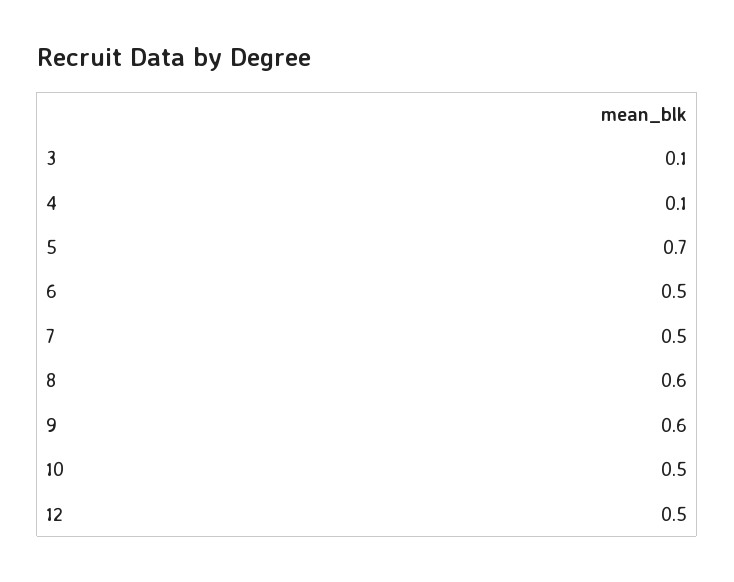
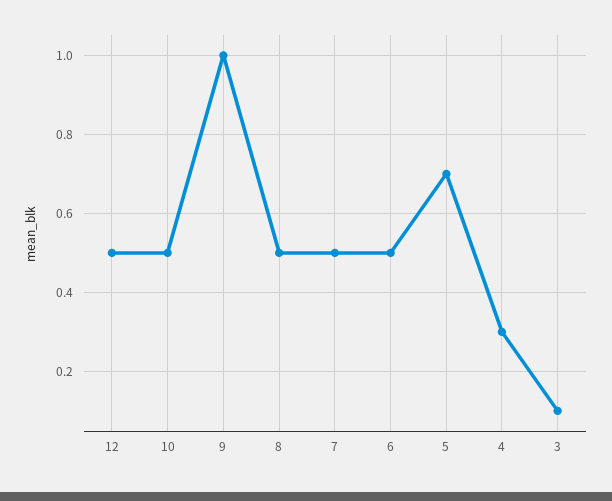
4: 0.1 -> 0.3
8: 0.6 -> 0.5
9: 0.6 -> 1

